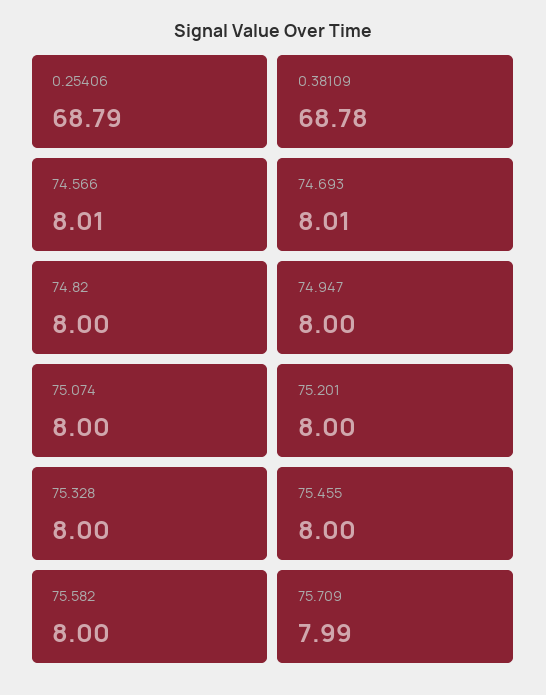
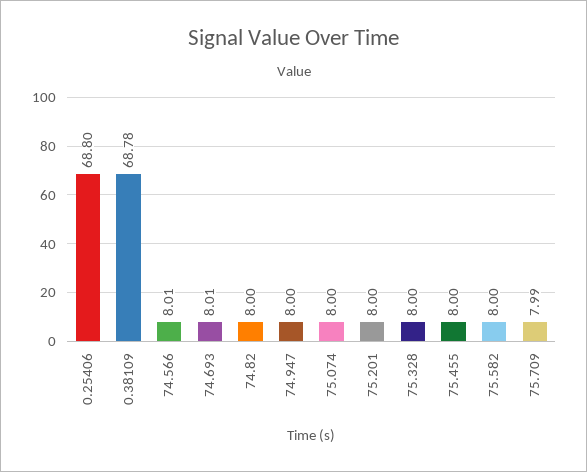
0.25406: 68.79 -> 68.8

